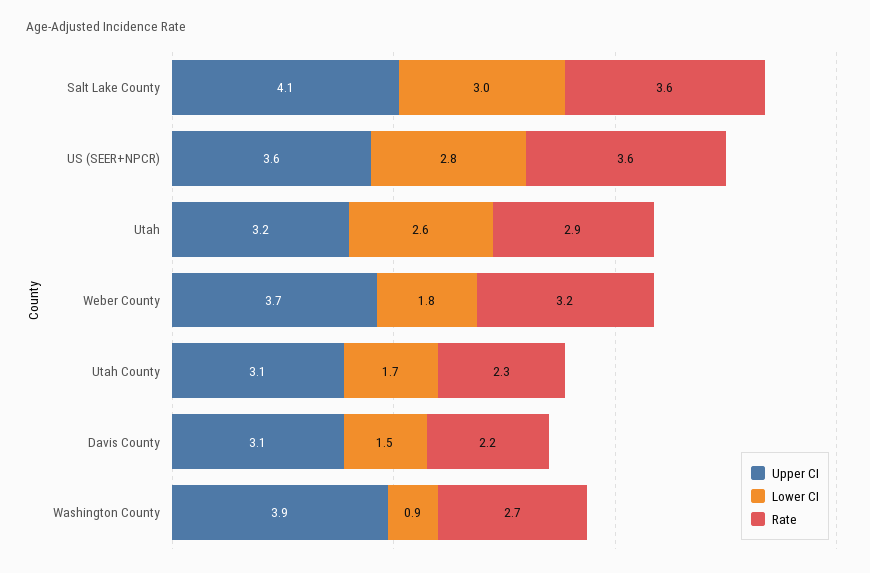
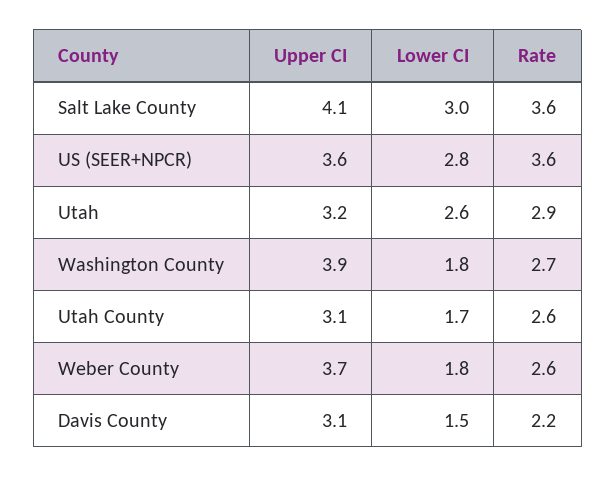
Rate, Weber County: 3.2 -> 2.6
Rate, Utah County: 2.3 -> 2.6
Lower CI, Washington County: 0.9 -> 1.8

